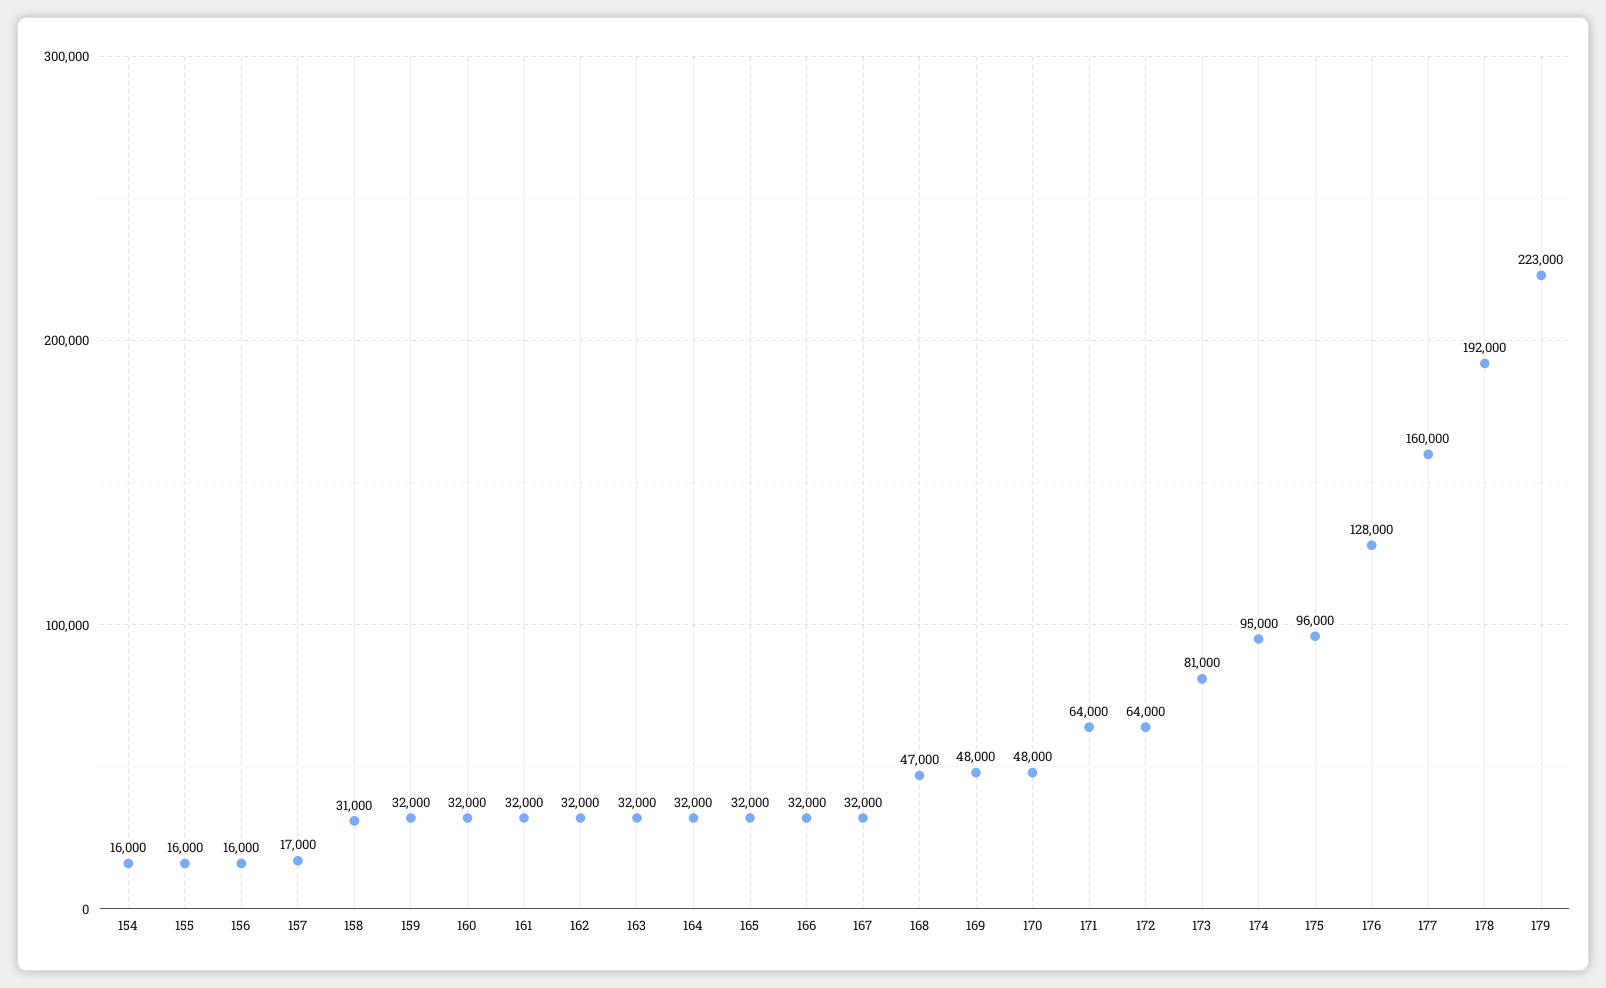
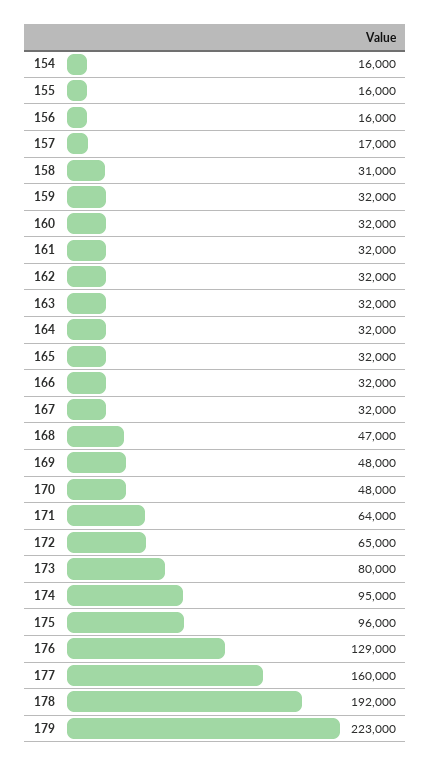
172: 64000 -> 65000
173: 81000 -> 80000
176: 128000 -> 129000

